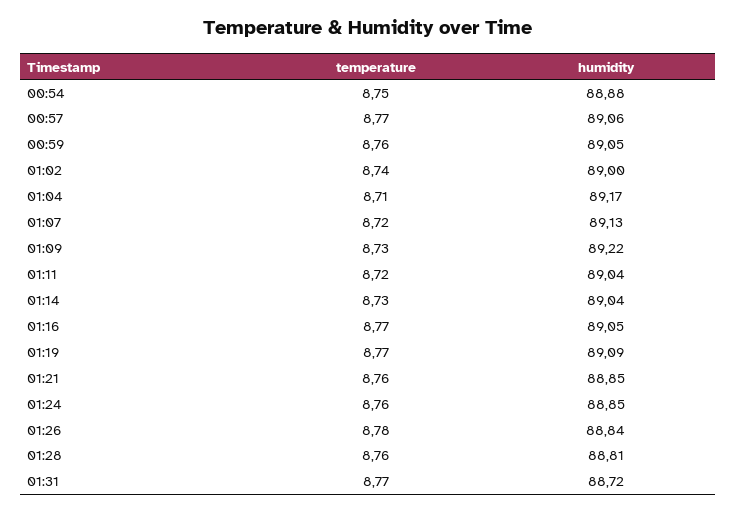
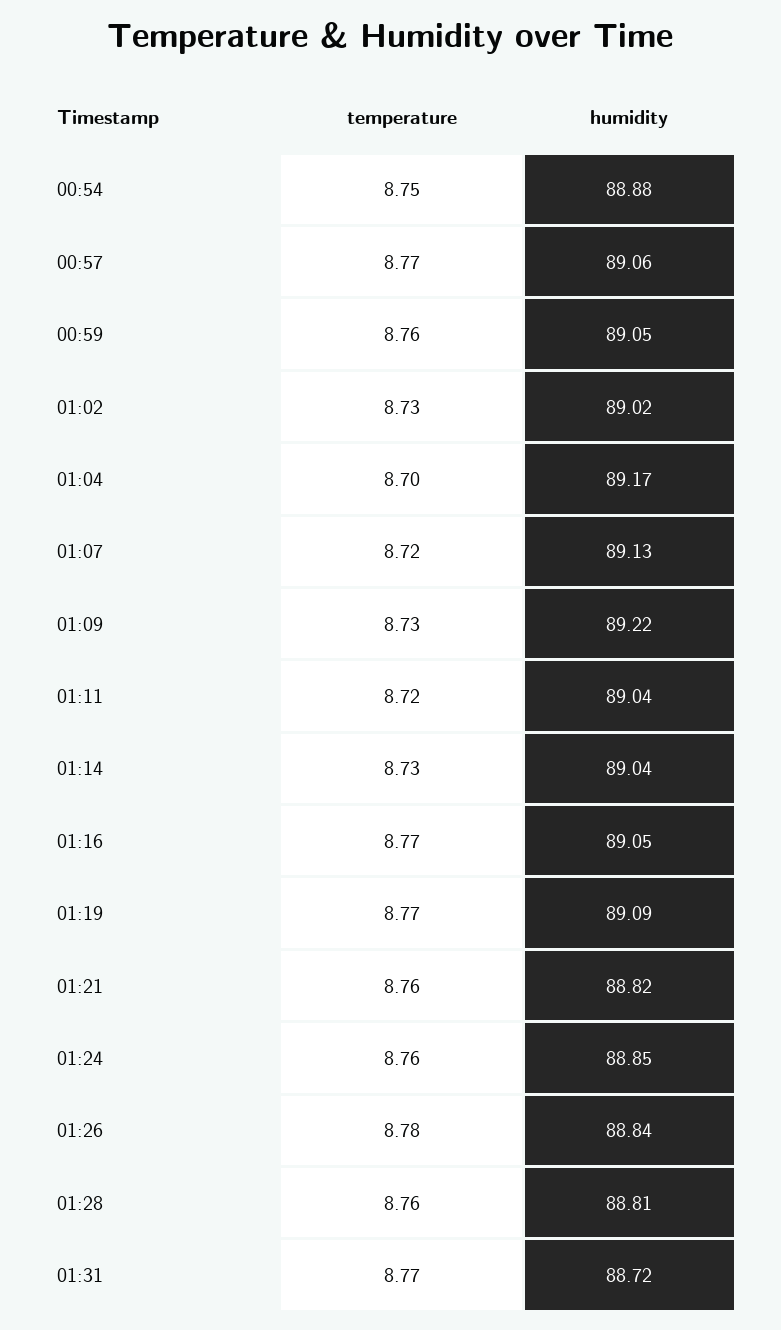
temperature, 01:02: 8.74 -> 8.73
humidity, 01:02: 89 -> 89.02
temperature, 01:04: 8.71 -> 8.7
humidity, 01:21: 88.85 -> 88.82

